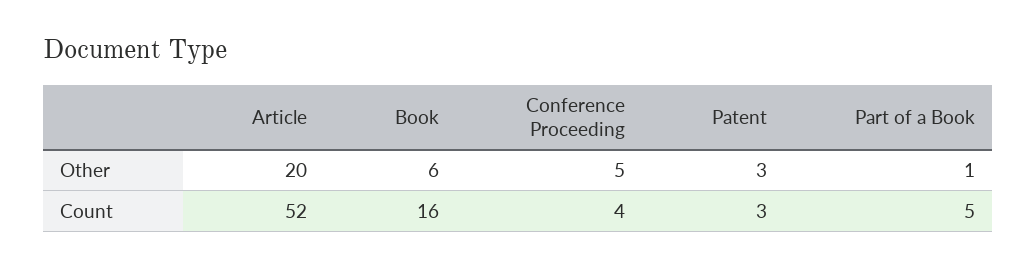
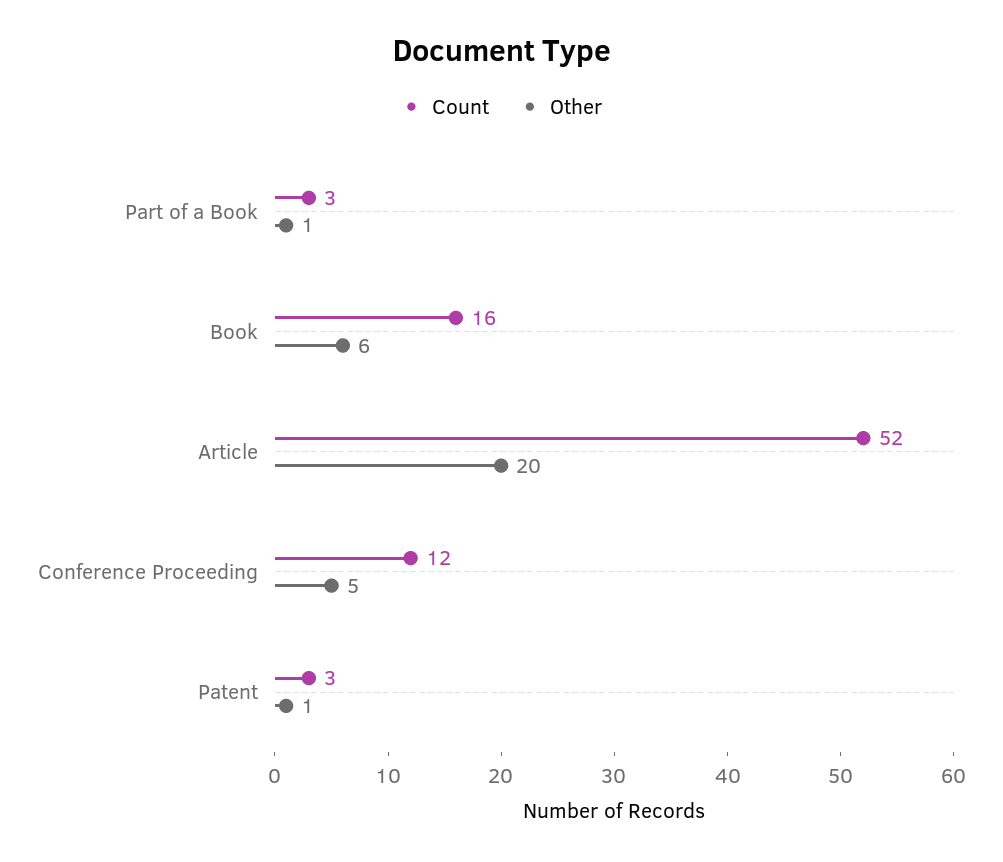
Other, Patent: 3 -> 1
Count, Conference Proceeding: 4 -> 12
Count, Part of a Book: 5 -> 3

